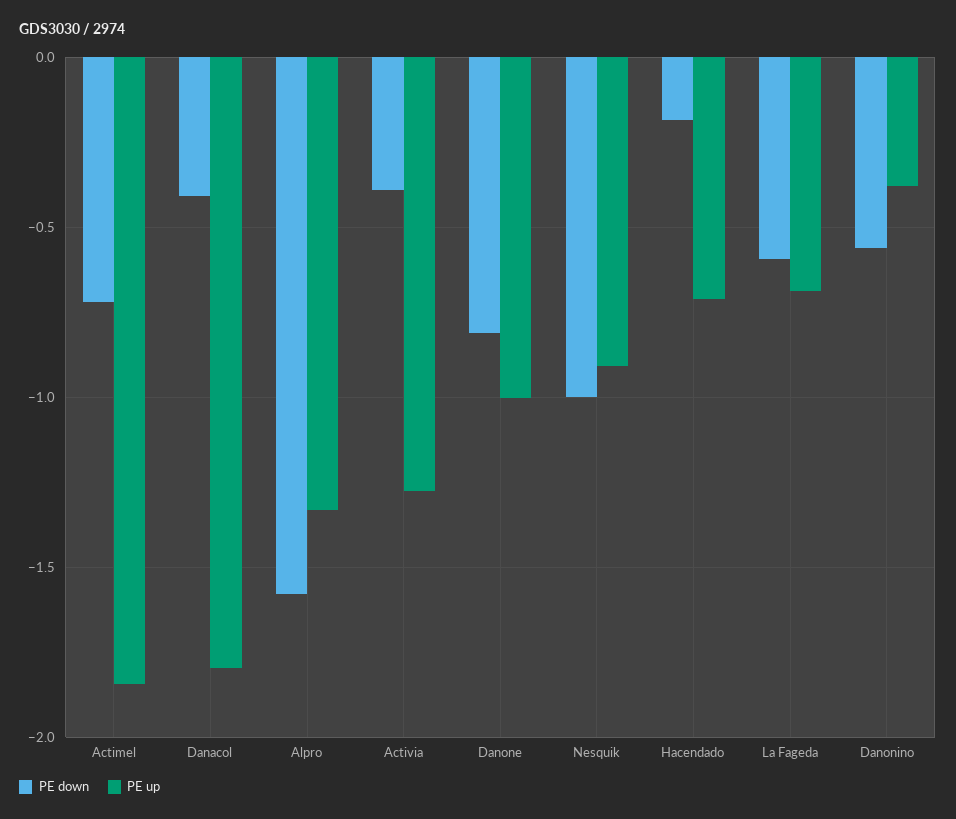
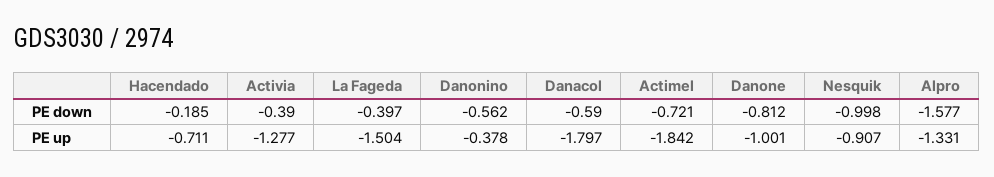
PE down, Danacol: -0.4 -> -0.59
PE down, La Fageda: -0.6 -> -0.397
PE up, La Fageda: -0.7 -> -1.504

